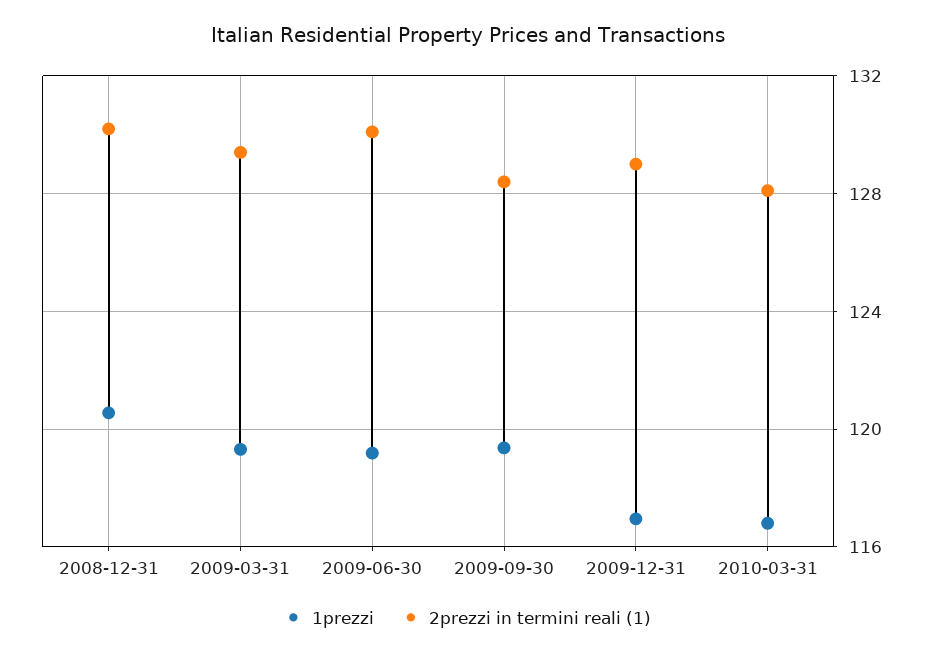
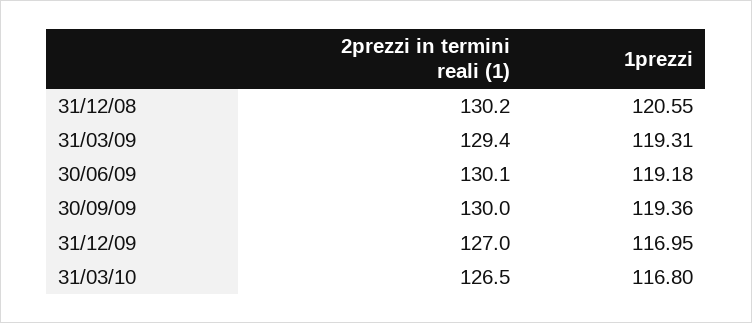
2prezzi in termini reali (1), 2009-09-30: 128.5 -> 130
2prezzi in termini reali (1), 2009-12-31: 129 -> 127
2prezzi in termini reali (1), 2010-03-31: 128 -> 126.5

